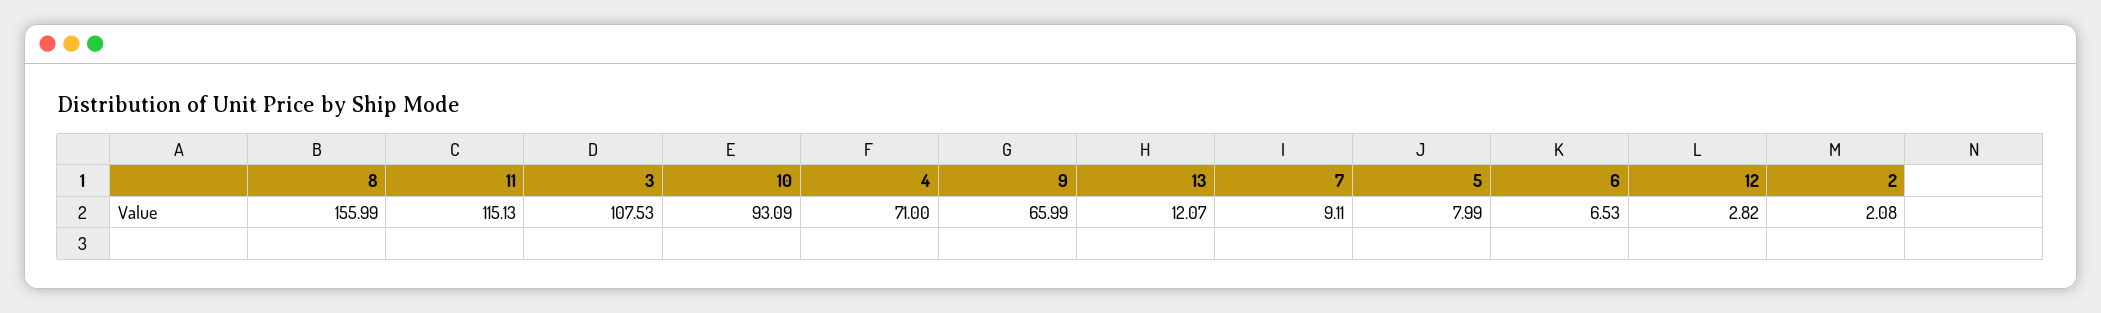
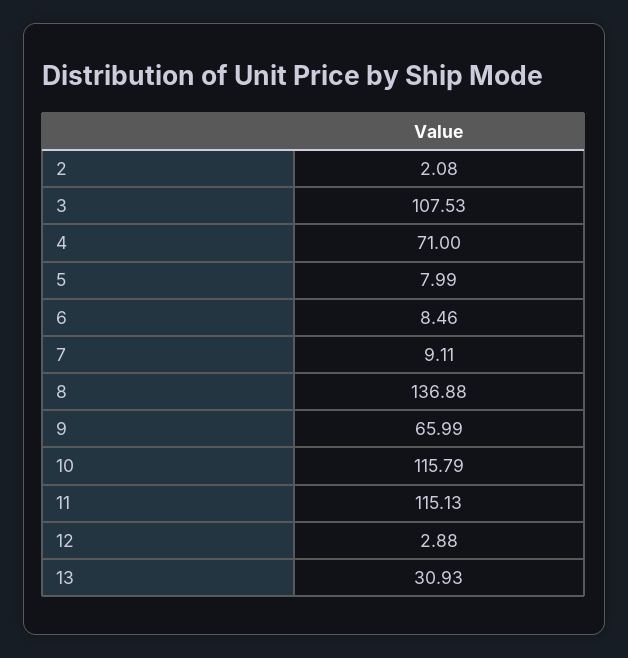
8: 155.99 -> 136.88
10: 93.09 -> 115.79
13: 12.07 -> 30.93
6: 6.53 -> 8.46
12: 2.82 -> 2.88

